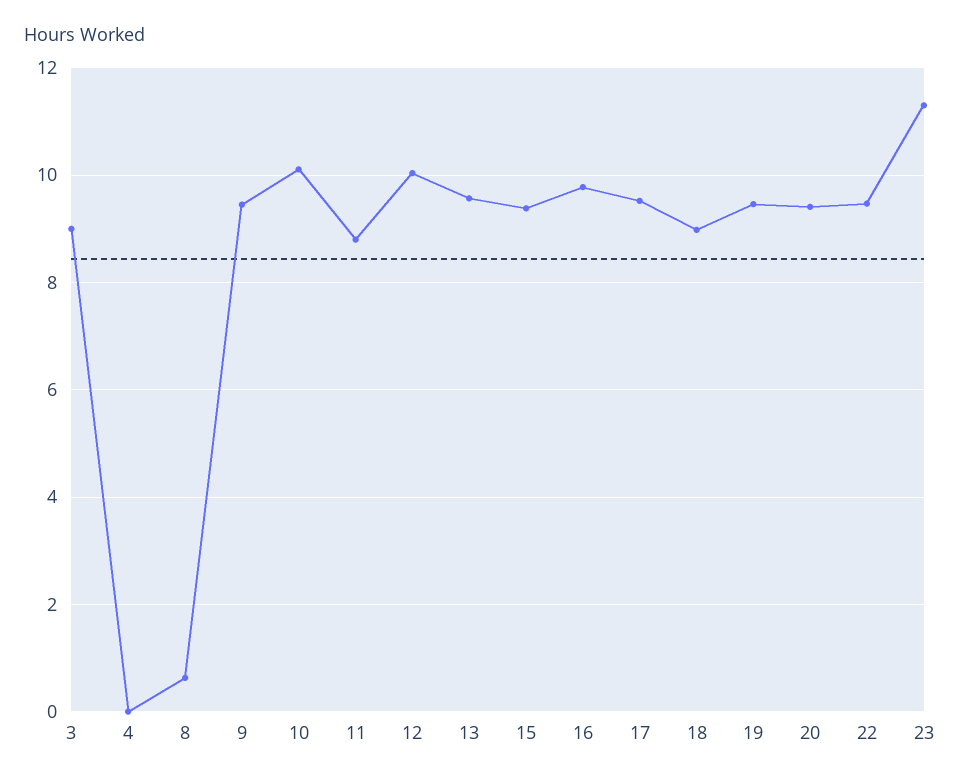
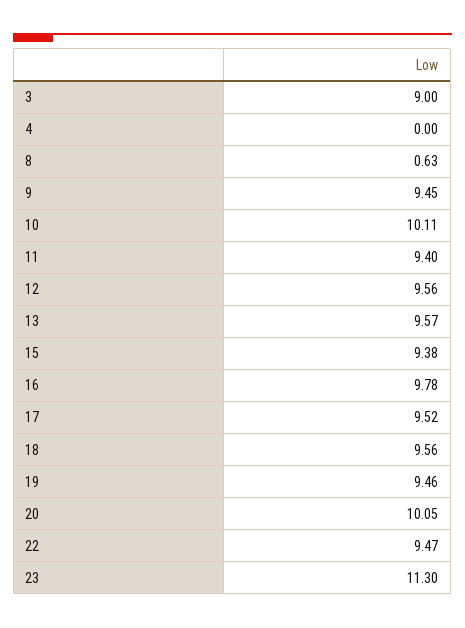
11: 8.8 -> 9.4
12: 10 -> 9.56
18: 9 -> 9.56
20: 9.4 -> 10.05

